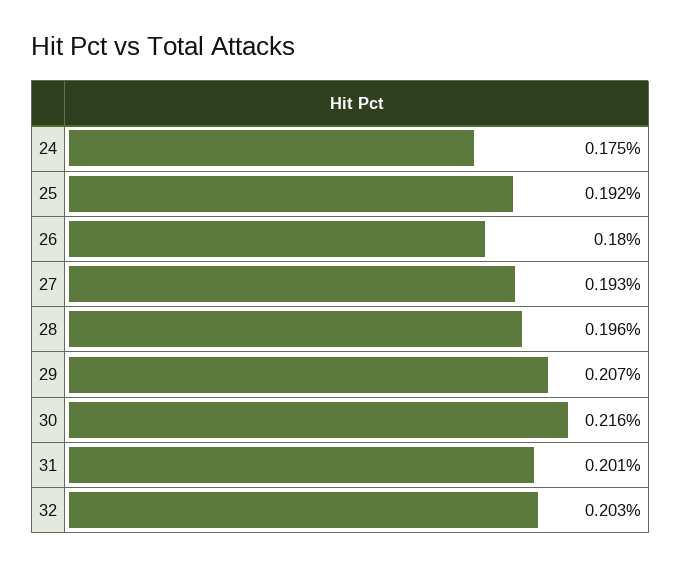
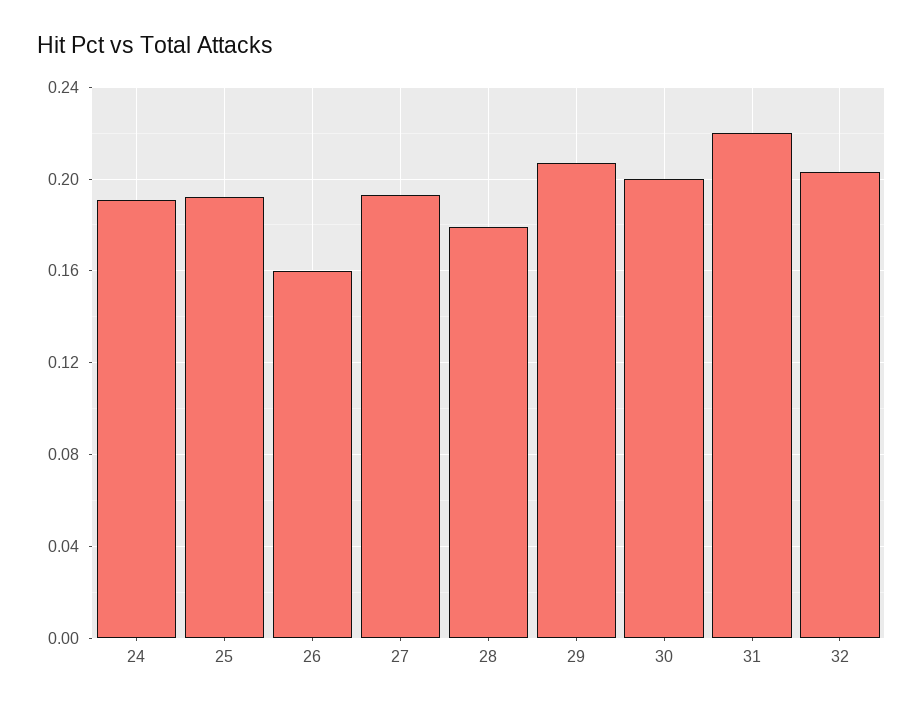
24: 0.175 -> 0.19
26: 0.18 -> 0.16
28: 0.196 -> 0.18
30: 0.216 -> 0.2
31: 0.201 -> 0.22

